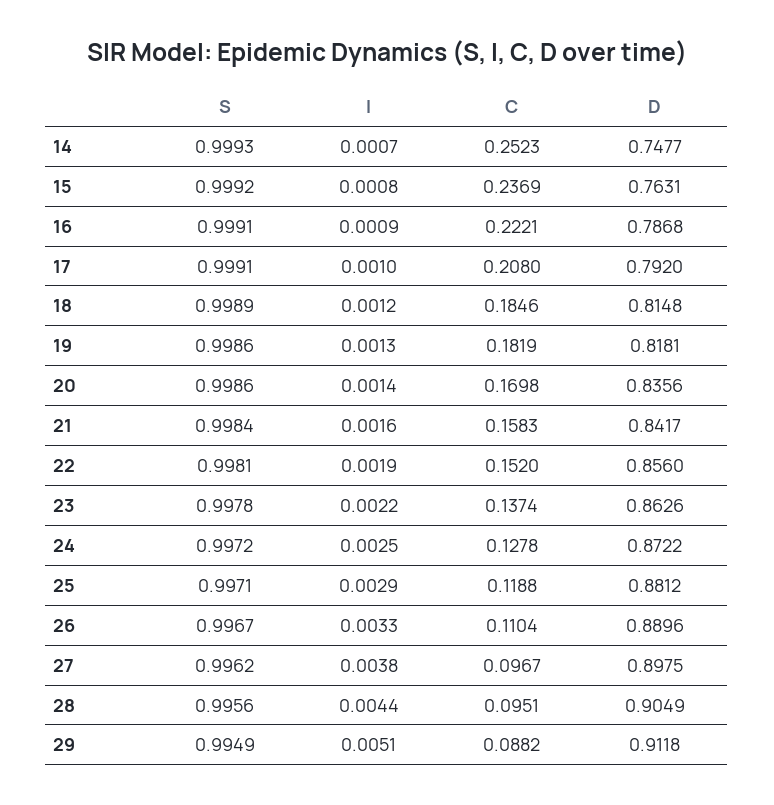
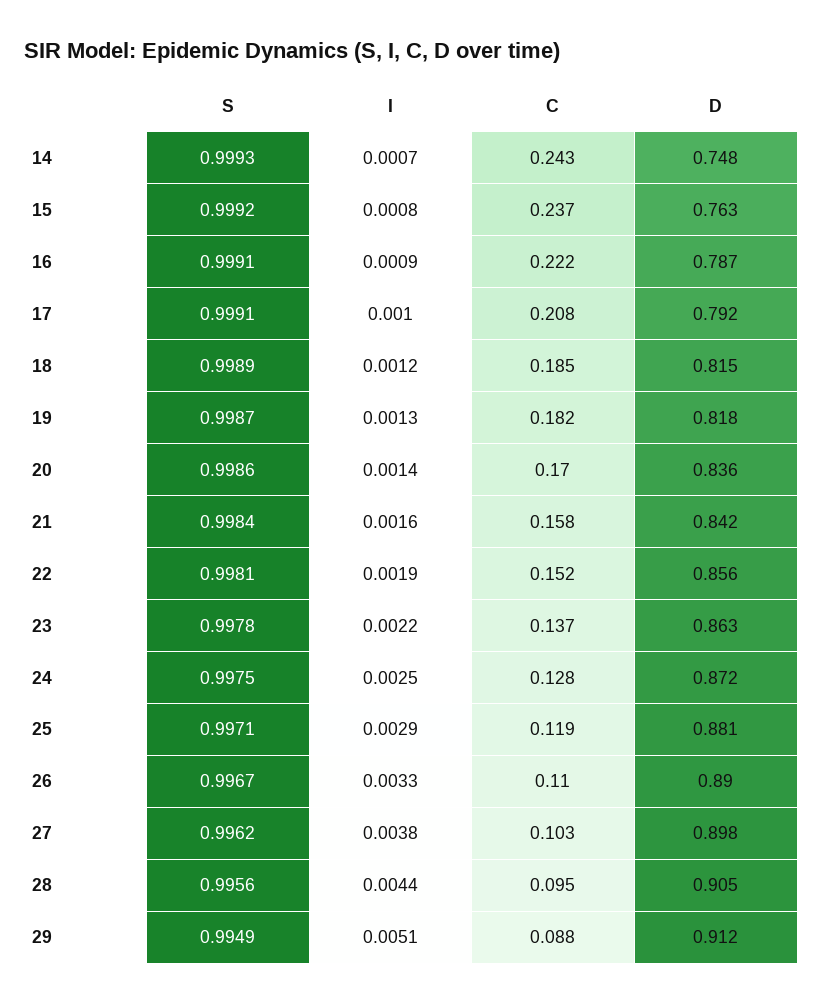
C, 14: 0.2523 -> 0.243
S, 19: 0.9986 -> 0.9987
S, 24: 0.9972 -> 0.9975
C, 27: 0.0967 -> 0.103

